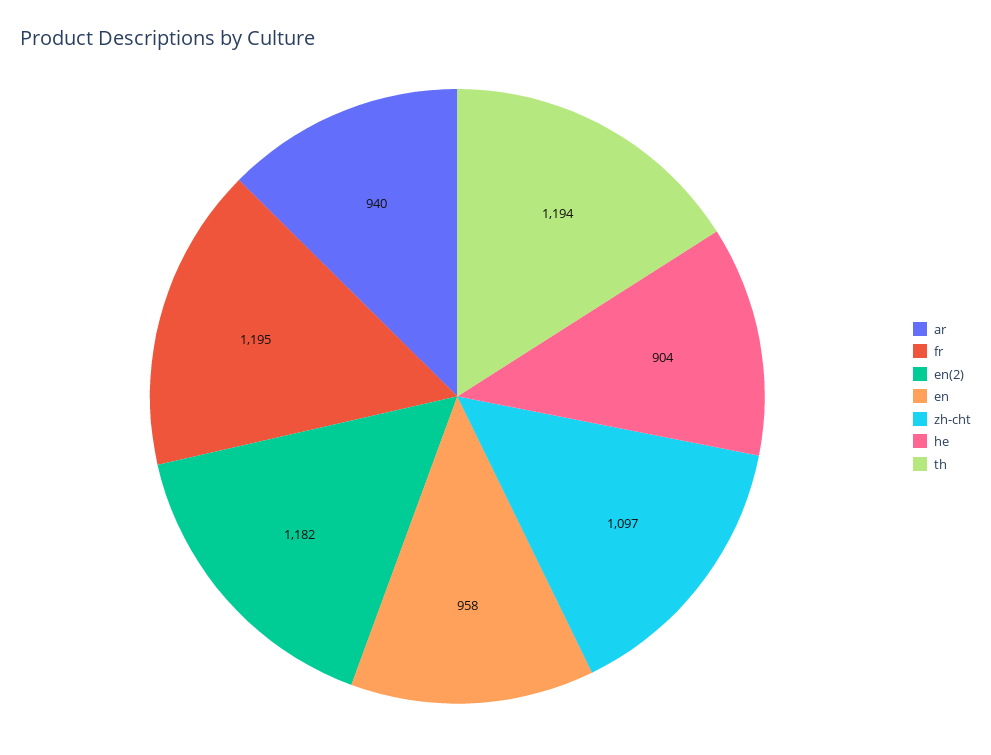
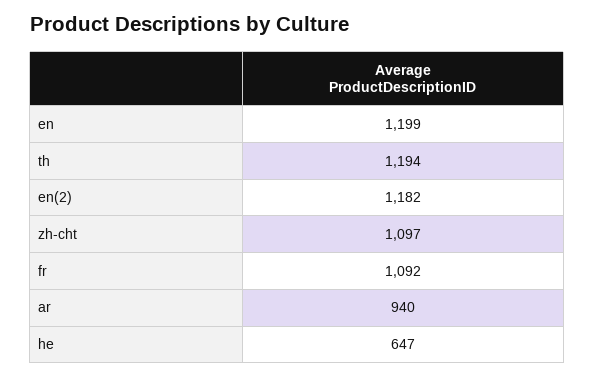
fr: 1195 -> 1092
en: 958 -> 1199
he: 904 -> 647

